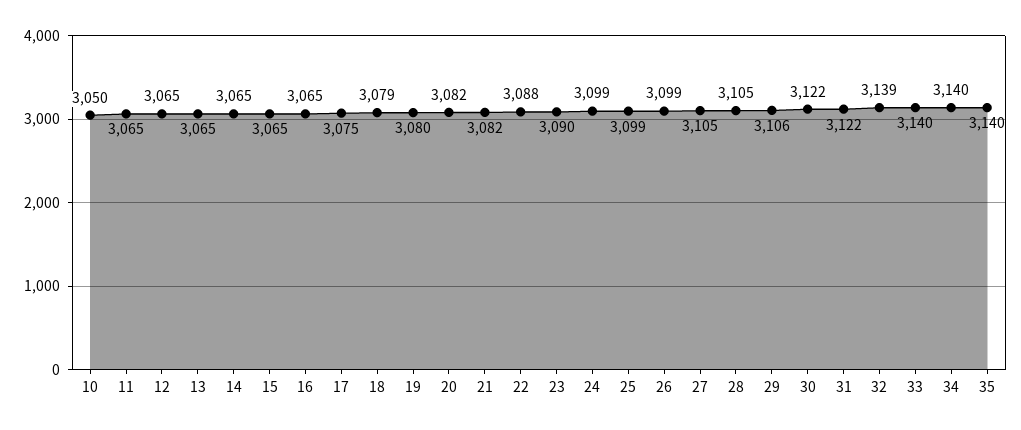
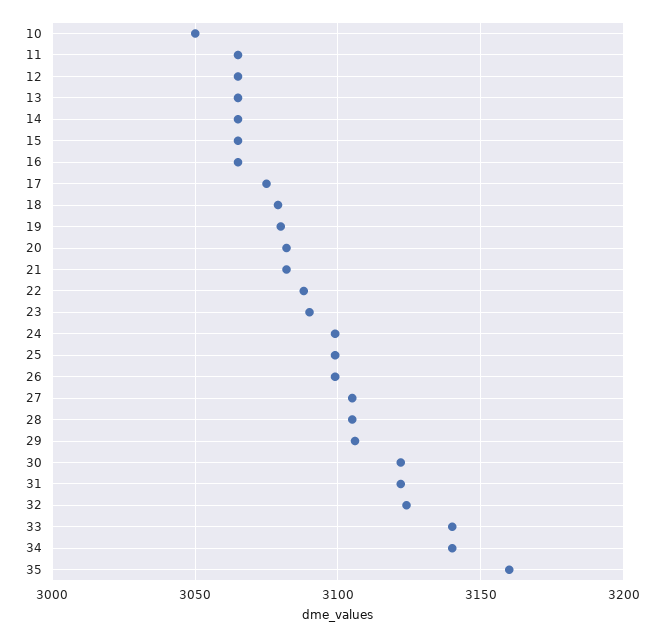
32: 3139 -> 3125
35: 3140 -> 3160

